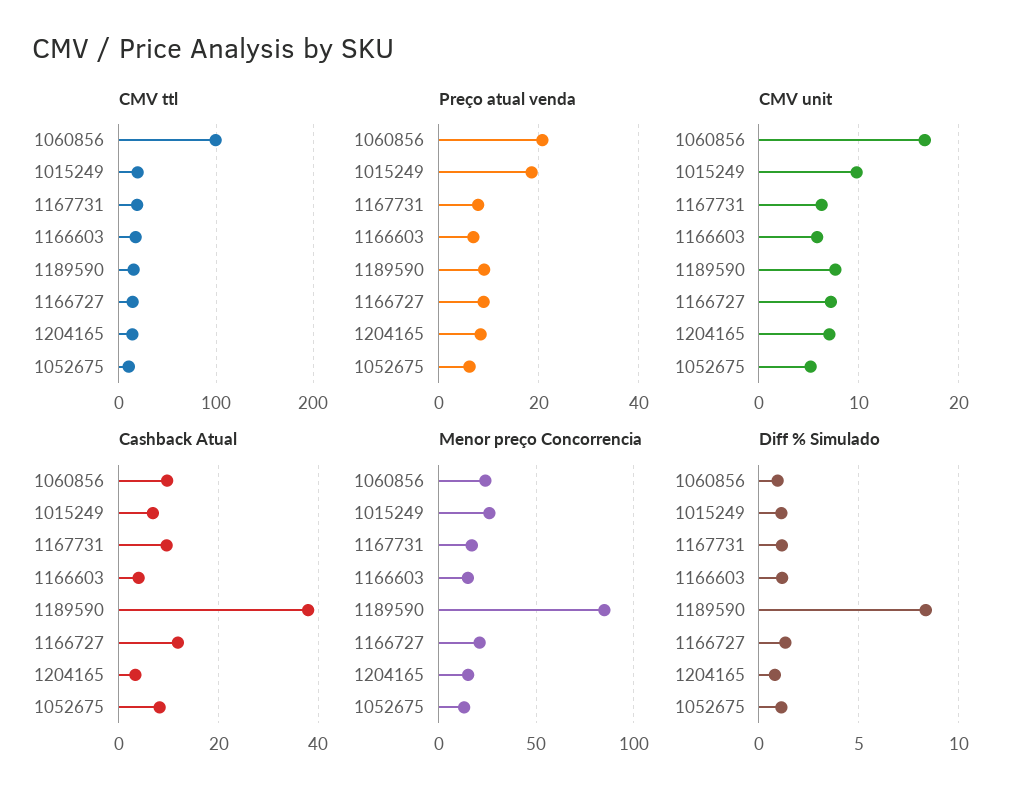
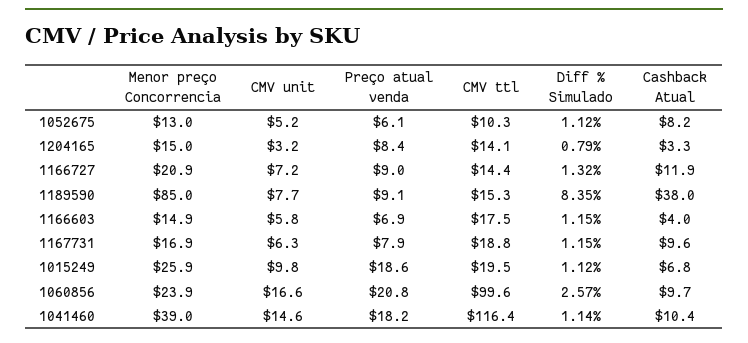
CMV unit, 1204165: 7 -> 3.2
Diff % Simulado, 1060856: 1 -> 2.57
Menor preço Concorrencia, 1041460: none -> 39
CMV unit, 1041460: none -> 14.6
Preço atual venda, 1041460: none -> 18.2
CMV ttl, 1041460: none -> 116.4
Diff % Simulado, 1041460: none -> 1.14
Cashback Atual, 1041460: none -> 10.4

